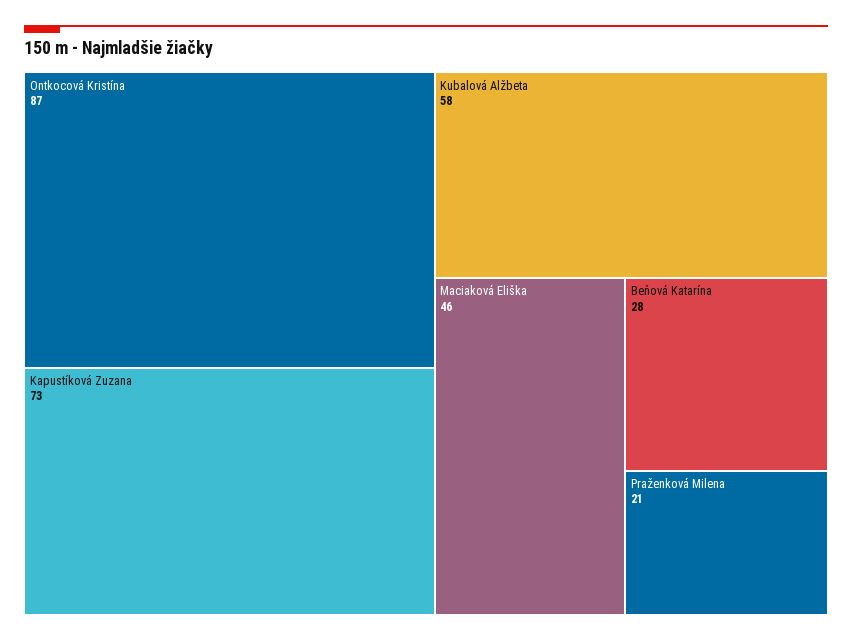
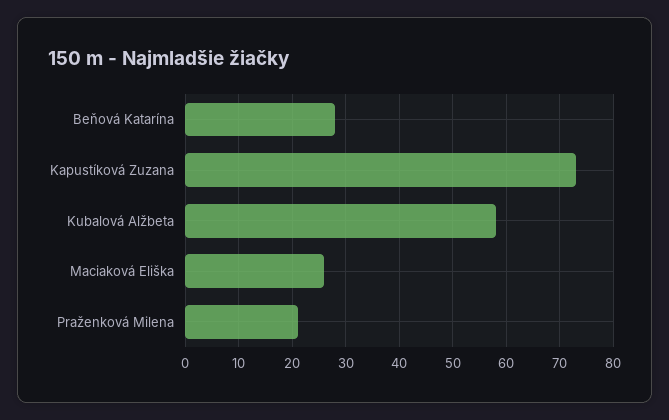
Ontkocová Kristína: 87 -> none
Maciaková Eliška: 46 -> 25

